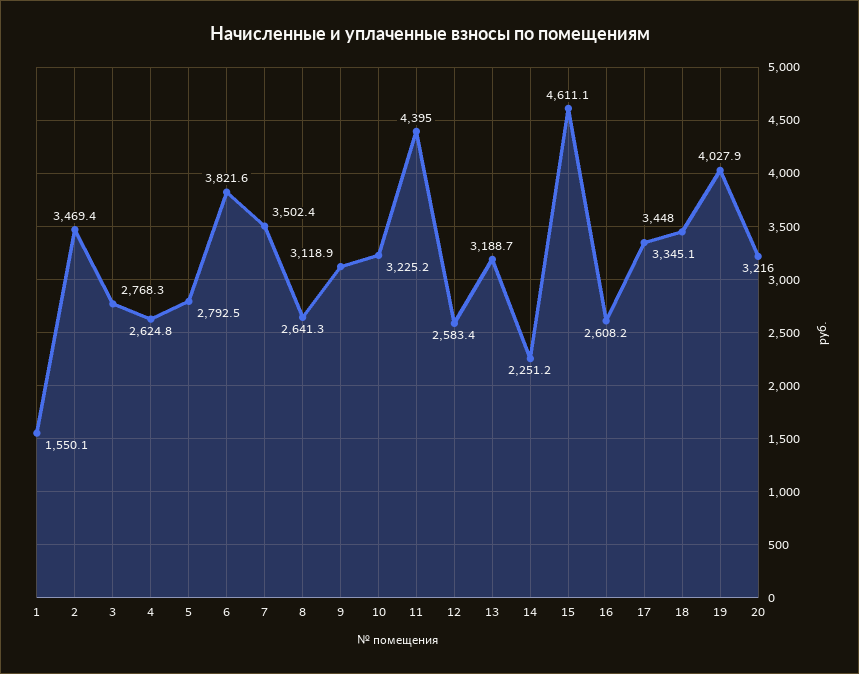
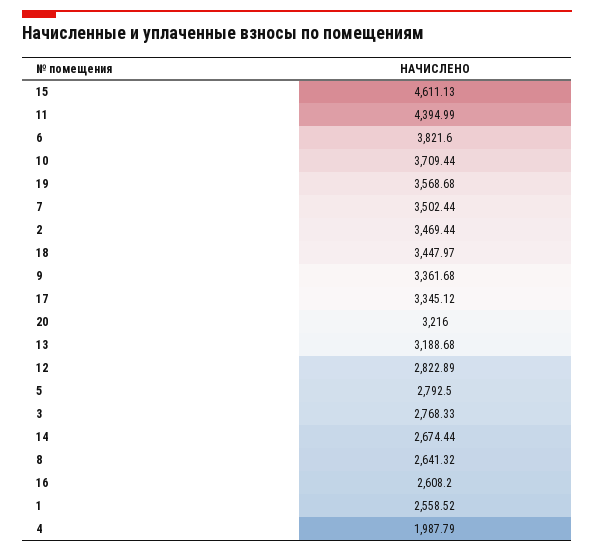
1: 1550.1 -> 2558.52
4: 2624.8 -> 1987.79
9: 3118.9 -> 3361.68
10: 3225.2 -> 3709.44
12: 2583.4 -> 2822.89
14: 2251.2 -> 2674.44
19: 4027.9 -> 3568.68

